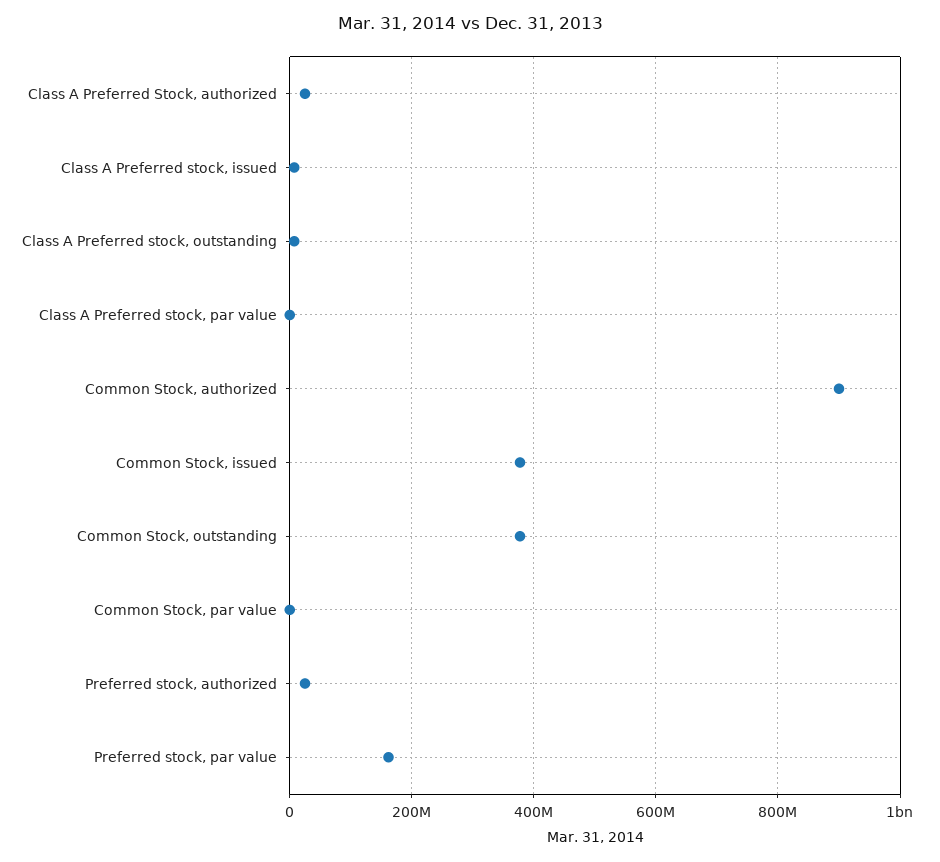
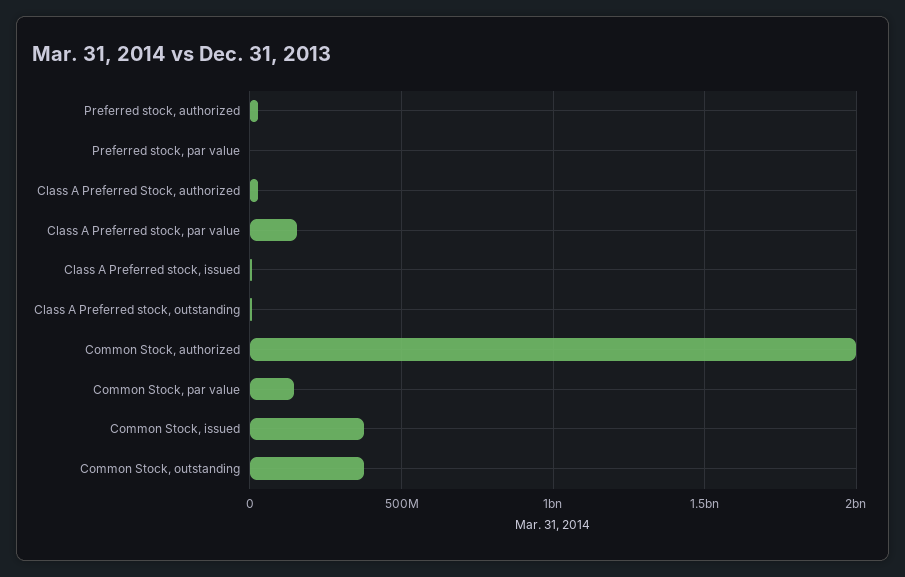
Class A Preferred stock, par value: 0 -> 150000000
Common Stock, authorized: 900000000 -> 2000000000
Common Stock, par value: 0 -> 150000000
Preferred stock, par value: 160000000 -> 0

